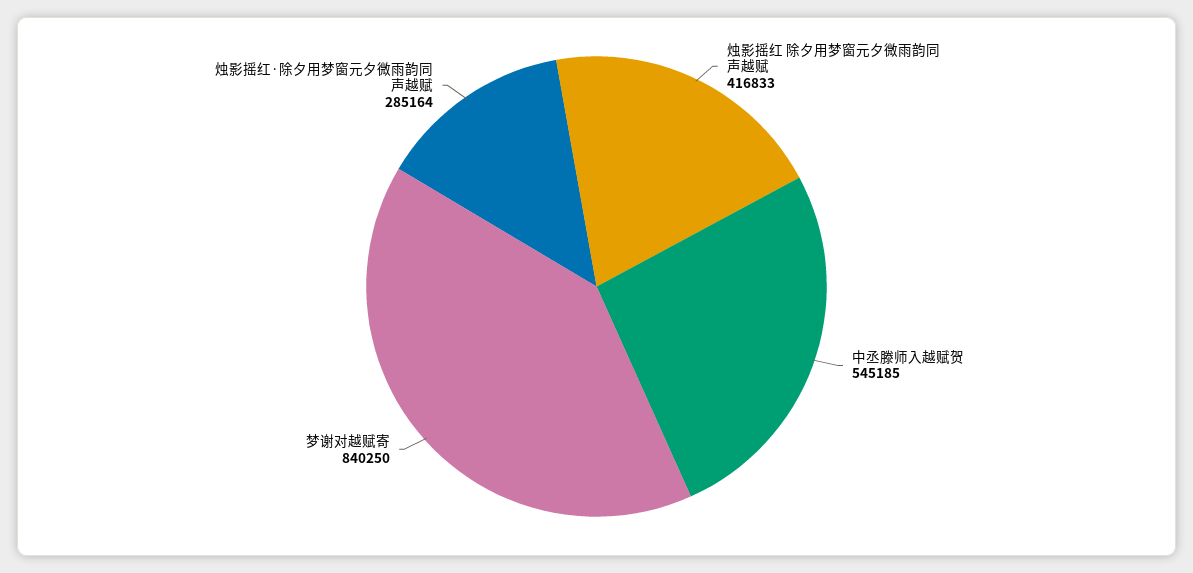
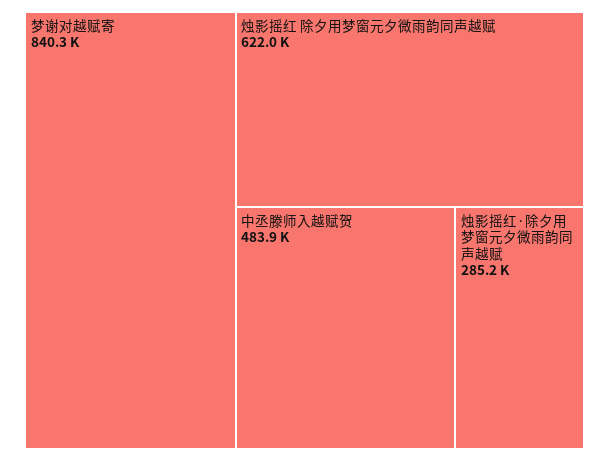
烛影摇红 除夕用梦窗元夕微雨韵同声越赋: 416833 -> 622000
中丞滕师入越赋贺: 545185 -> 483900

